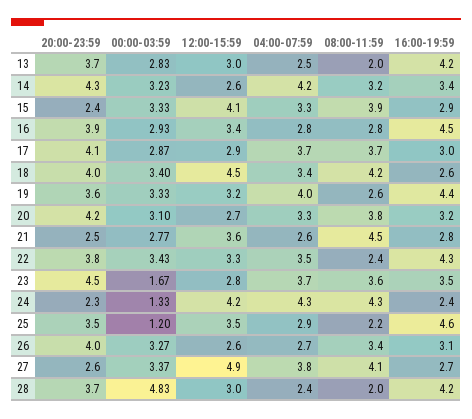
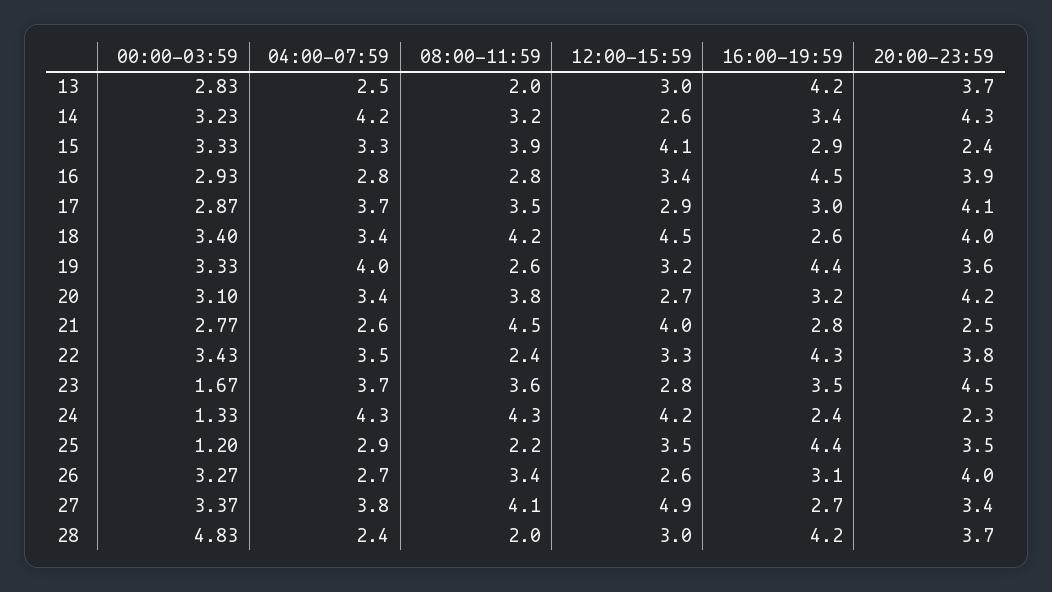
08:00-11:59, 17: 3.7 -> 3.5
04:00-07:59, 20: 3.3 -> 3.4
12:00-15:59, 21: 3.6 -> 4
16:00-19:59, 25: 4.6 -> 4.4
20:00-23:59, 27: 2.6 -> 3.4

